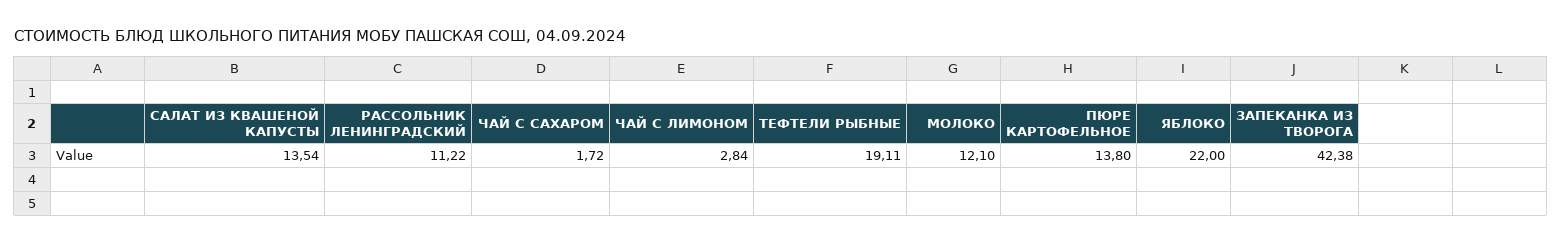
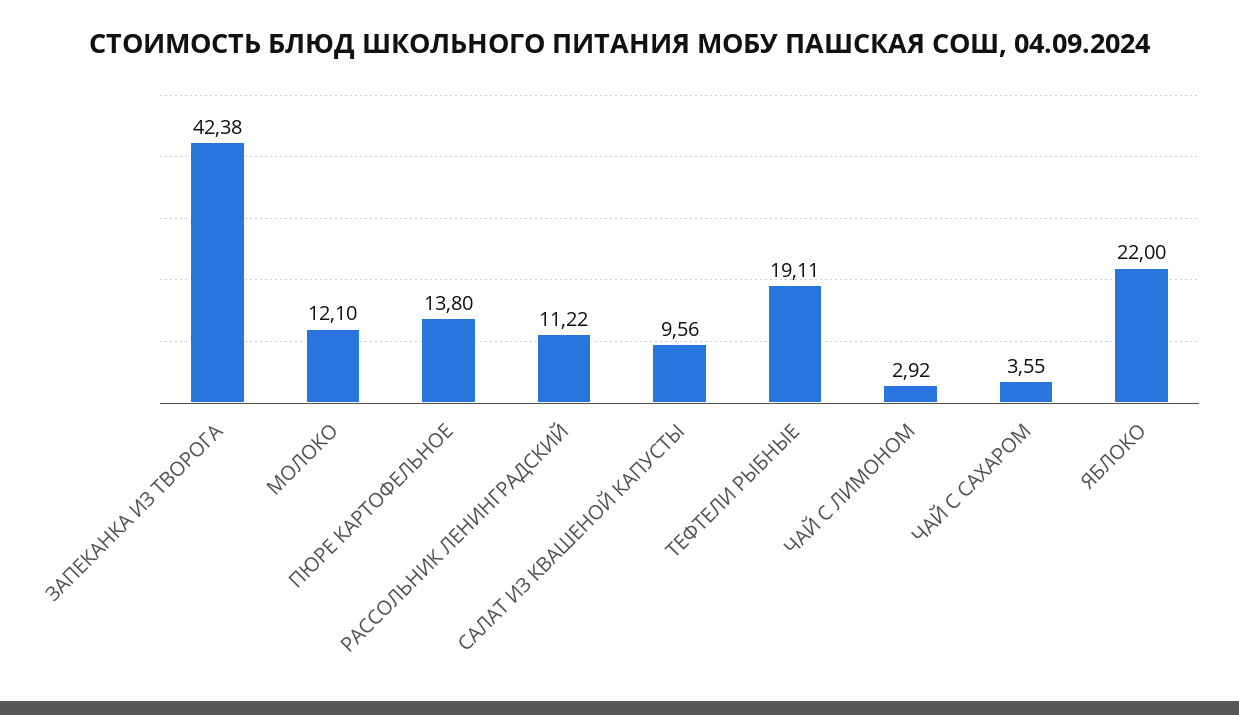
САЛАТ ИЗ КВАШЕНОЙ КАПУСТЫ: 13.54 -> 9.56
ЧАЙ С САХАРОМ: 1.72 -> 3.55
ЧАЙ С ЛИМОНОМ: 2.84 -> 2.92

